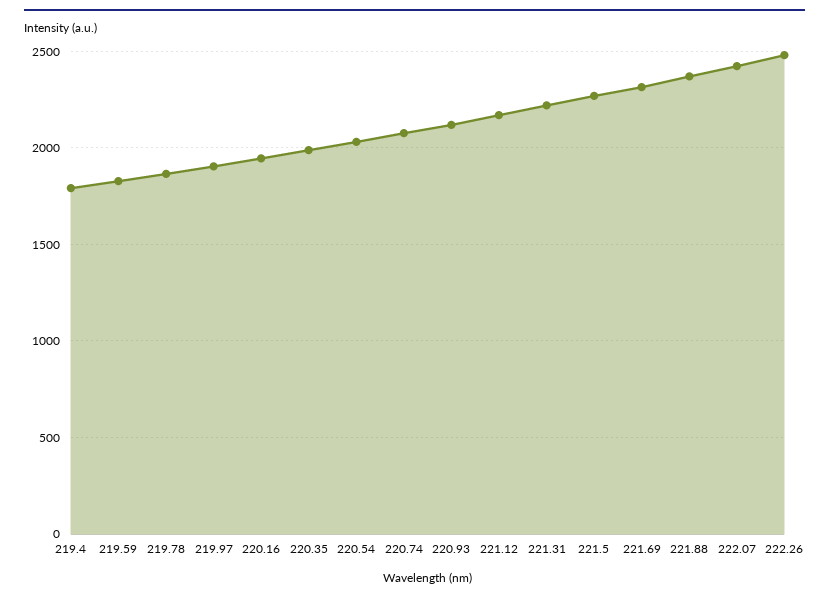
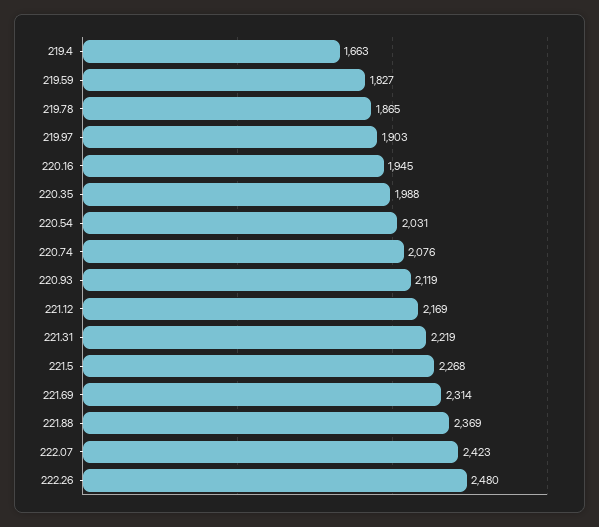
219.4: 1800 -> 1663

